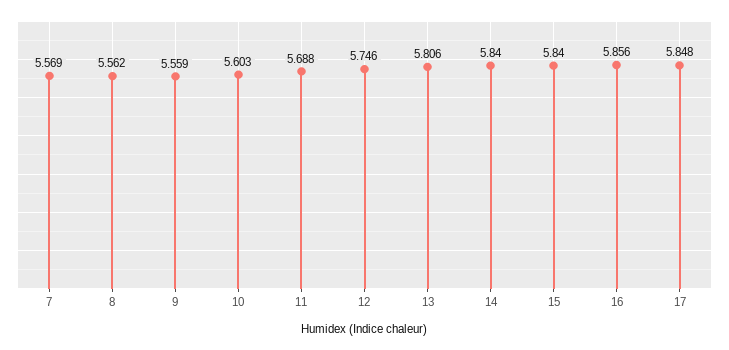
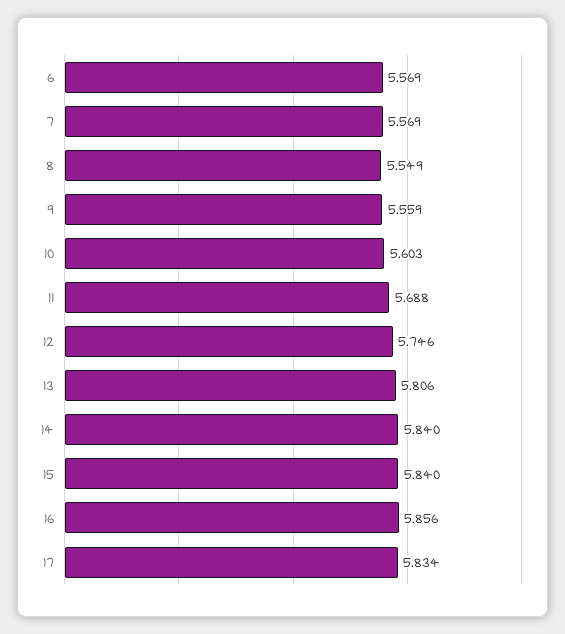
8: 5.562 -> 5.549
17: 5.848 -> 5.834
6: none -> 5.569

